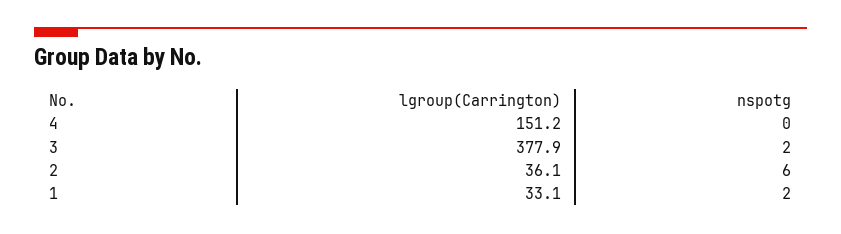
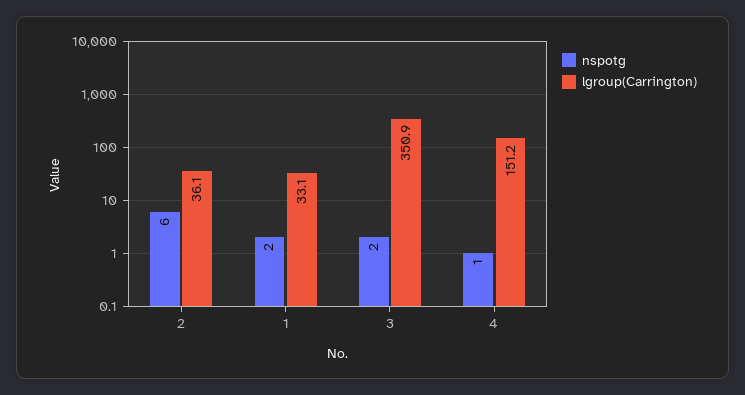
nspotg, 4: 0 -> 1
lgroup(Carrington), 3: 377.9 -> 350.9

